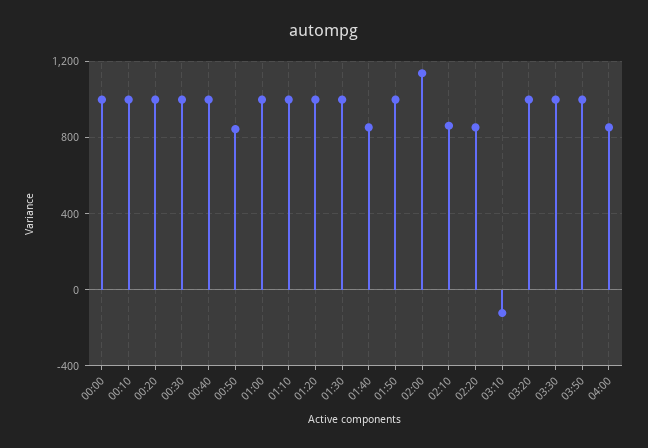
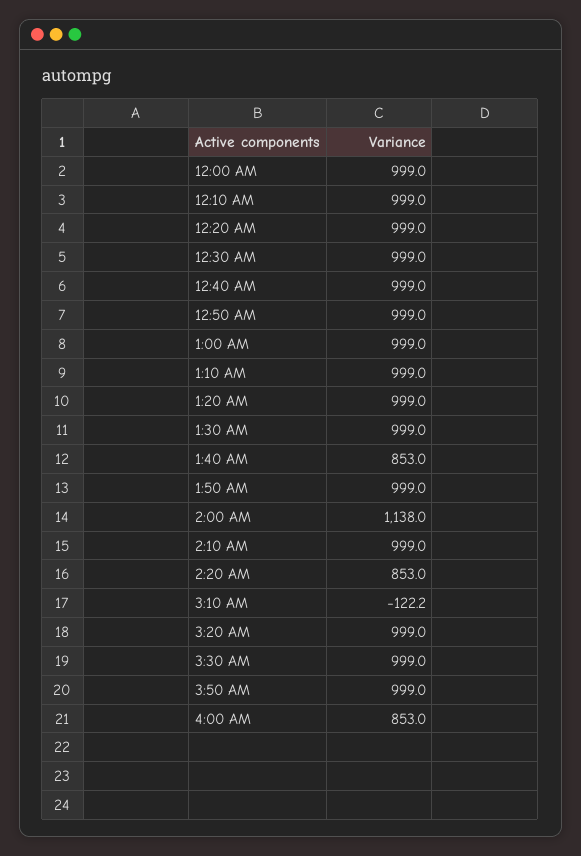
00:50: 850 -> 999
02:10: 850 -> 999

